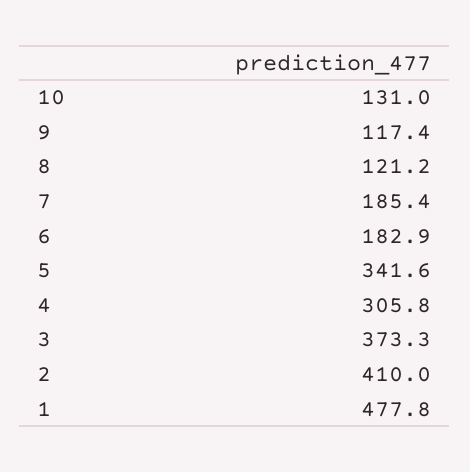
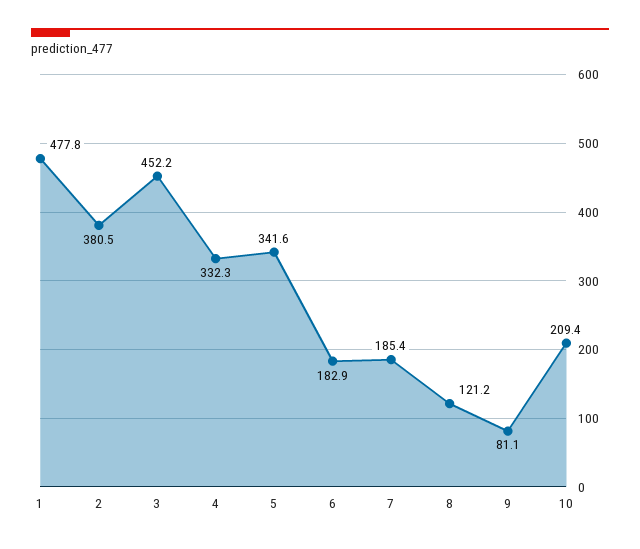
10: 131 -> 209.4
9: 117.4 -> 81.1
4: 305.8 -> 332.3
3: 373.3 -> 452.2
2: 410 -> 380.5

